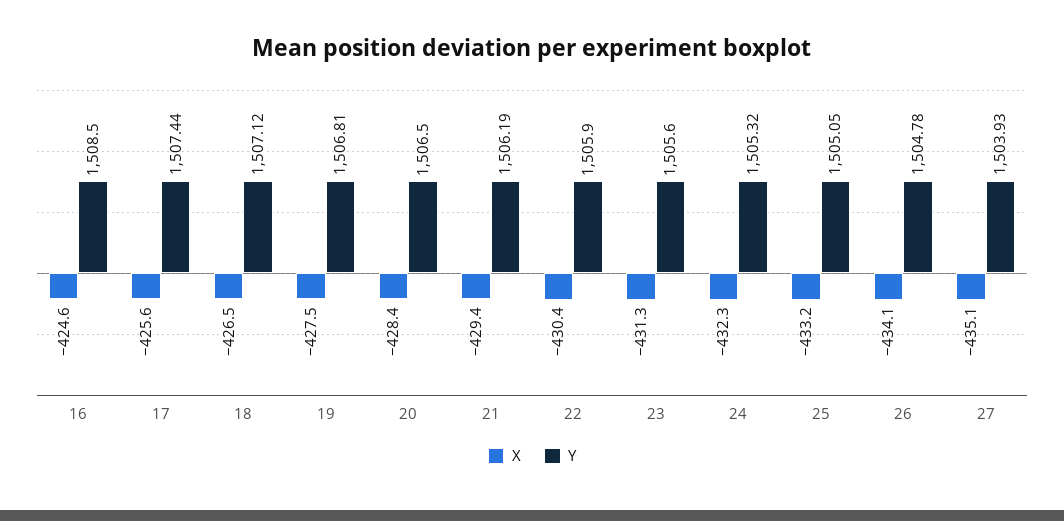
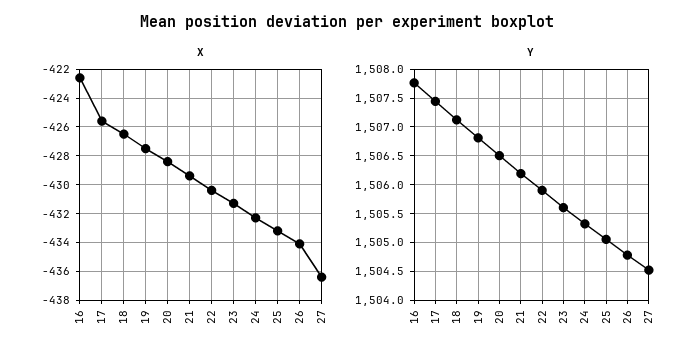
X, 16: -424.6 -> -422.5
Y, 16: 1508.5 -> 1507.75
X, 27: -435.1 -> -436.5
Y, 27: 1503.93 -> 1504.5

